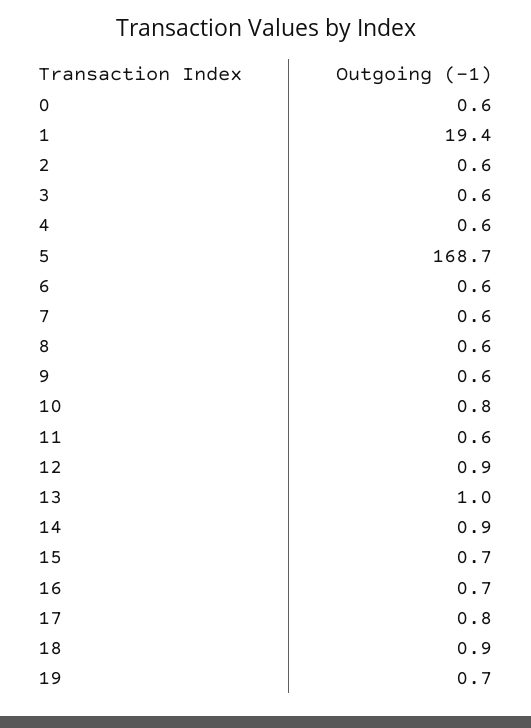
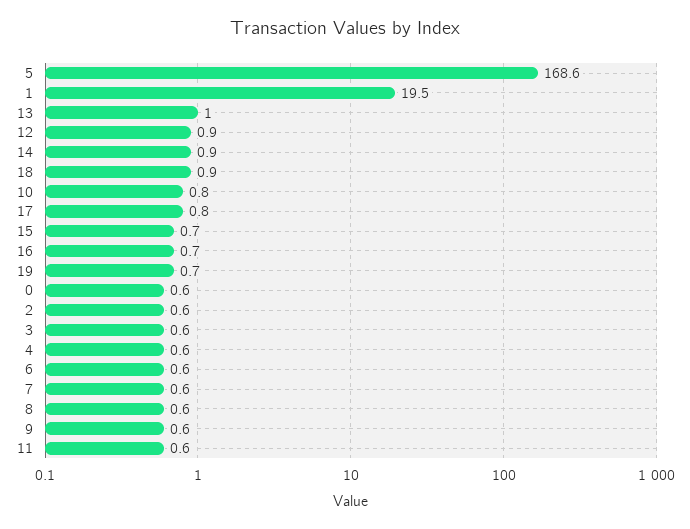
1: 19.4 -> 19.5
5: 168.7 -> 168.6

